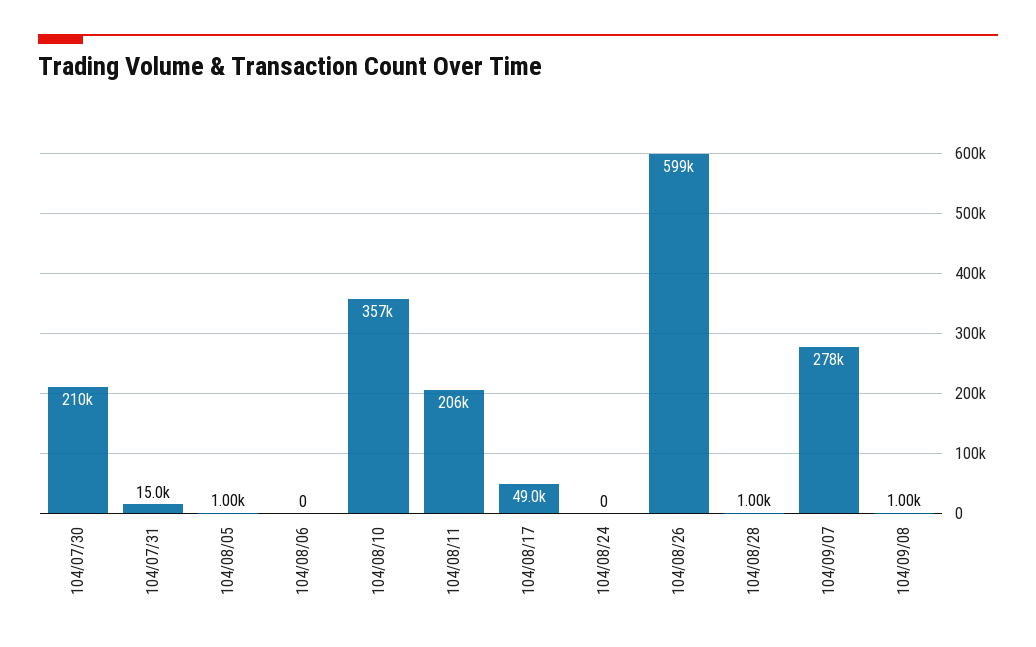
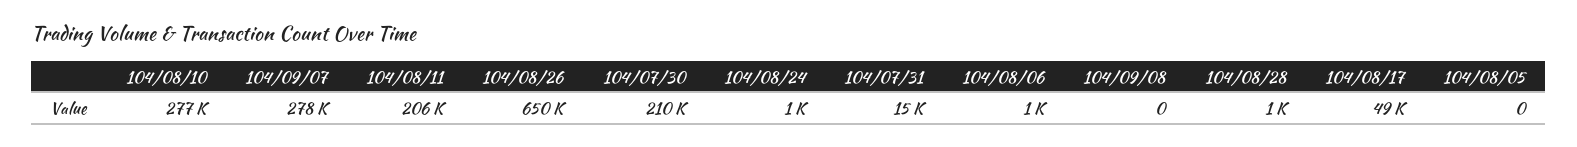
104/08/05: 1000 -> 0
104/08/06: 0 -> 1000
104/08/10: 357000 -> 277000
104/08/24: 0 -> 1000
104/08/26: 599000 -> 650000
104/09/08: 1000 -> 0

